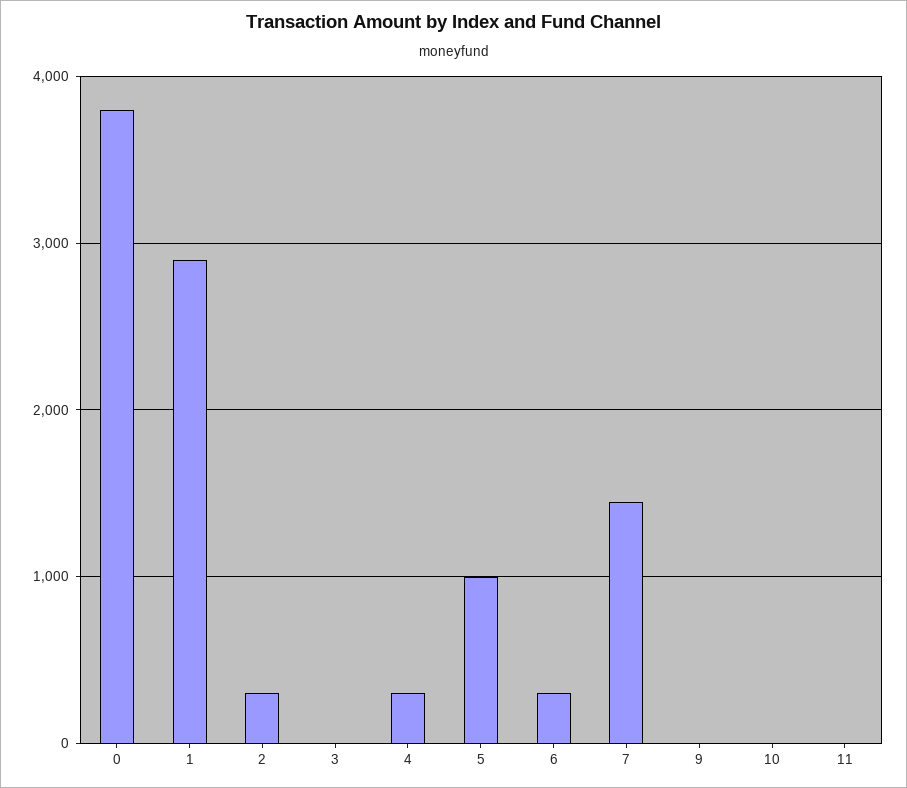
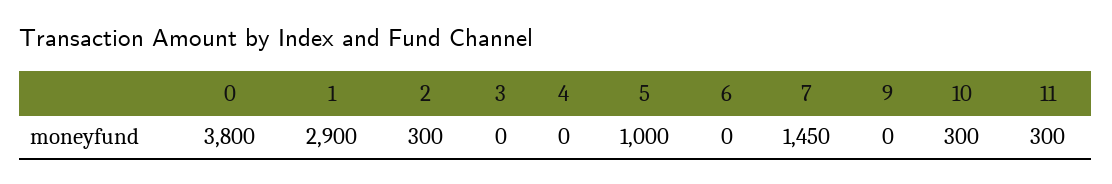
4: 300 -> 0
6: 300 -> 0
10: 0 -> 300
11: 0 -> 300

